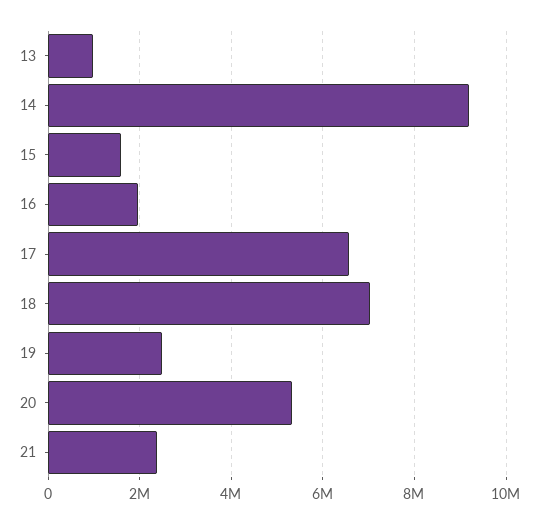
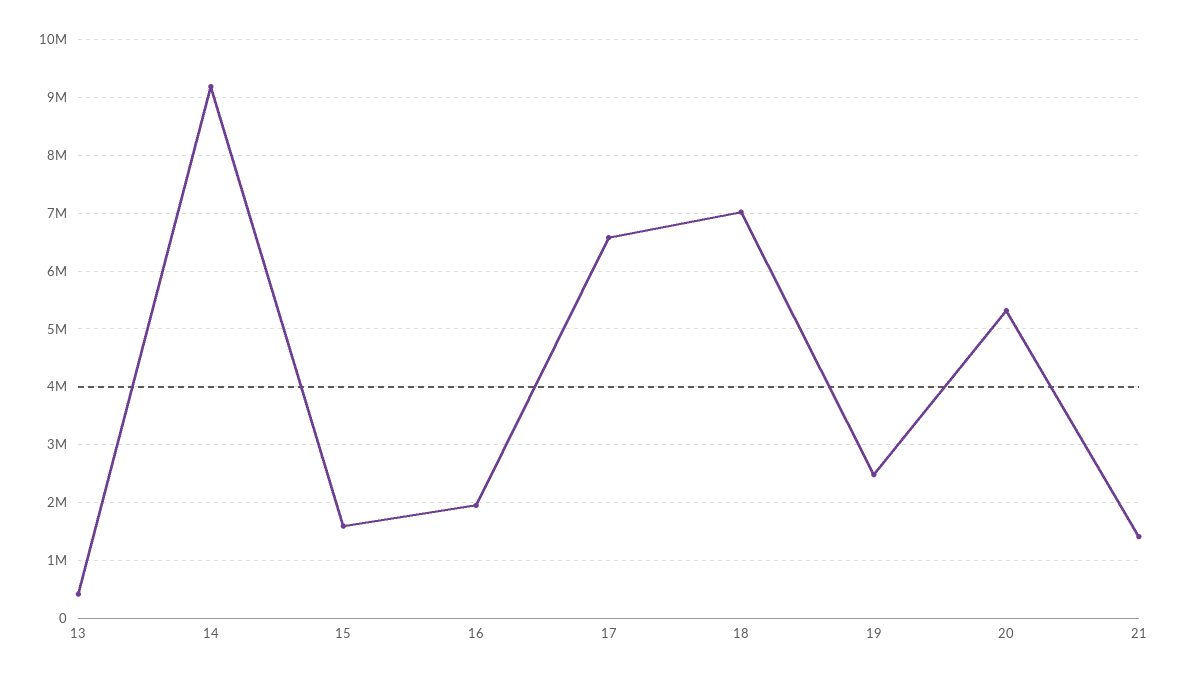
13: 1000000 -> 400000
21: 2400000 -> 1400000

